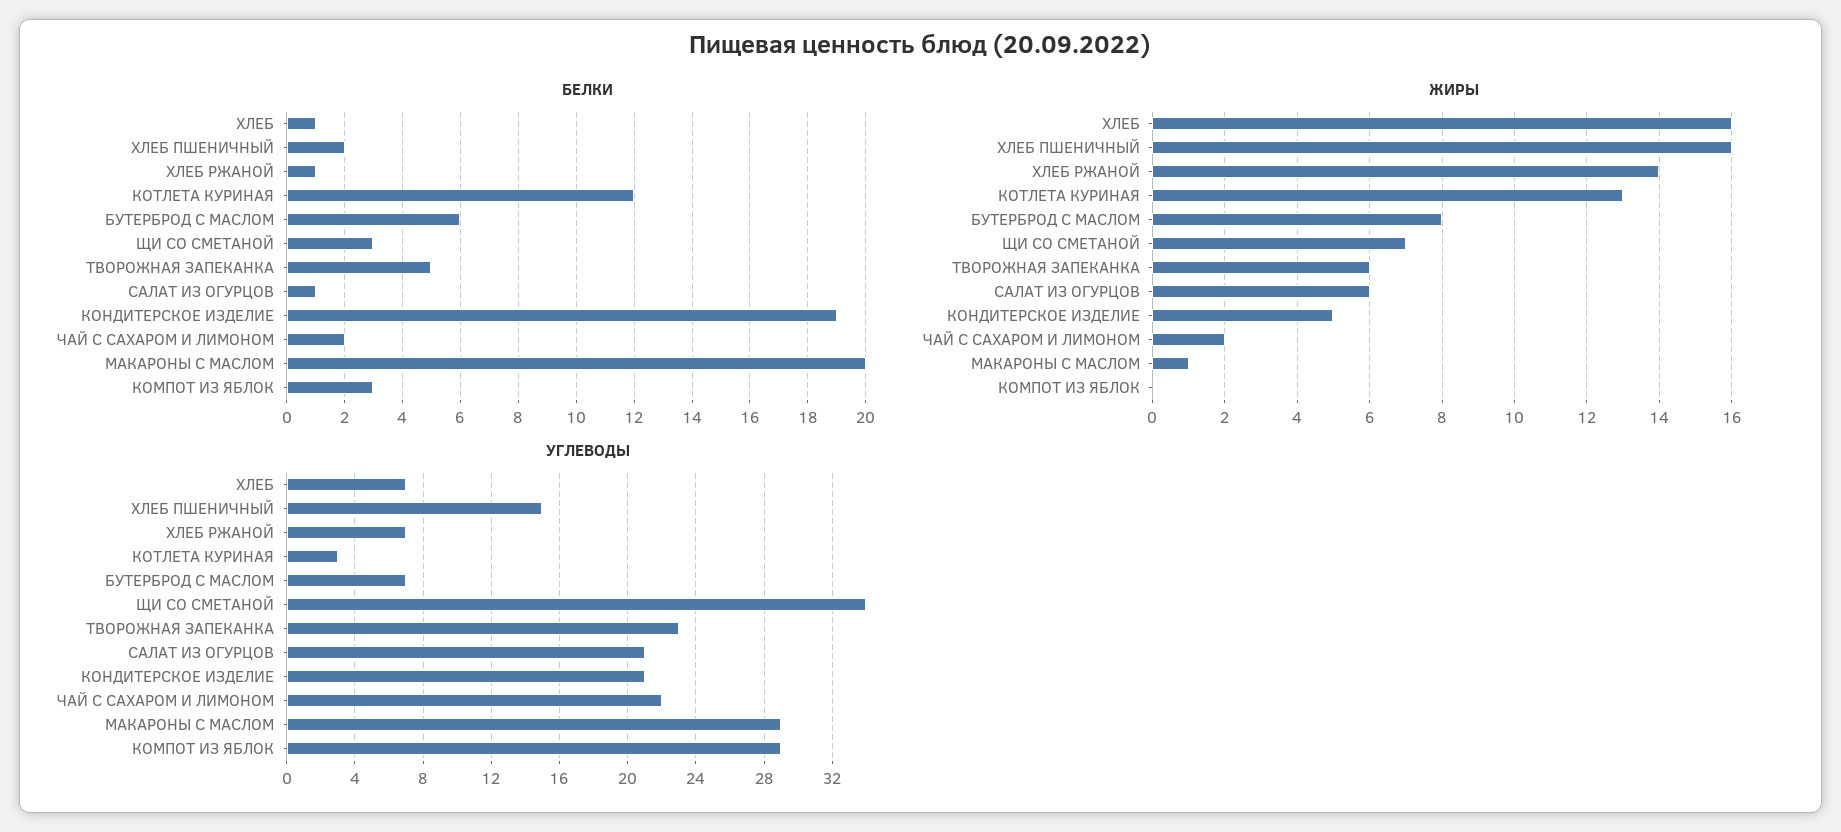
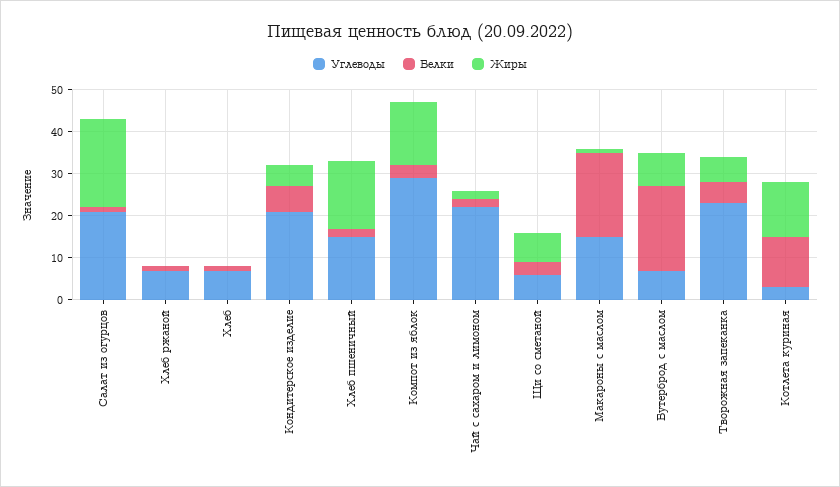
БЕЛКИ, БУТЕРБРОД С МАСЛОМ: 6 -> 20
БЕЛКИ, КОНДИТЕРСКОЕ ИЗДЕЛИЕ: 19 -> 5
ЖИРЫ, ХЛЕБ: 16 -> 0
ЖИРЫ, ХЛЕБ РЖАНОЙ: 14 -> 0
ЖИРЫ, САЛАТ ИЗ ОГУРЦОВ: 6 -> 20
ЖИРЫ, КОМПОТ ИЗ ЯБЛОК: 0 -> 15
УГЛЕВОДЫ, ЩИ СО СМЕТАНОЙ: 34 -> 5
УГЛЕВОДЫ, МАКАРОНЫ С МАСЛОМ: 29 -> 15

